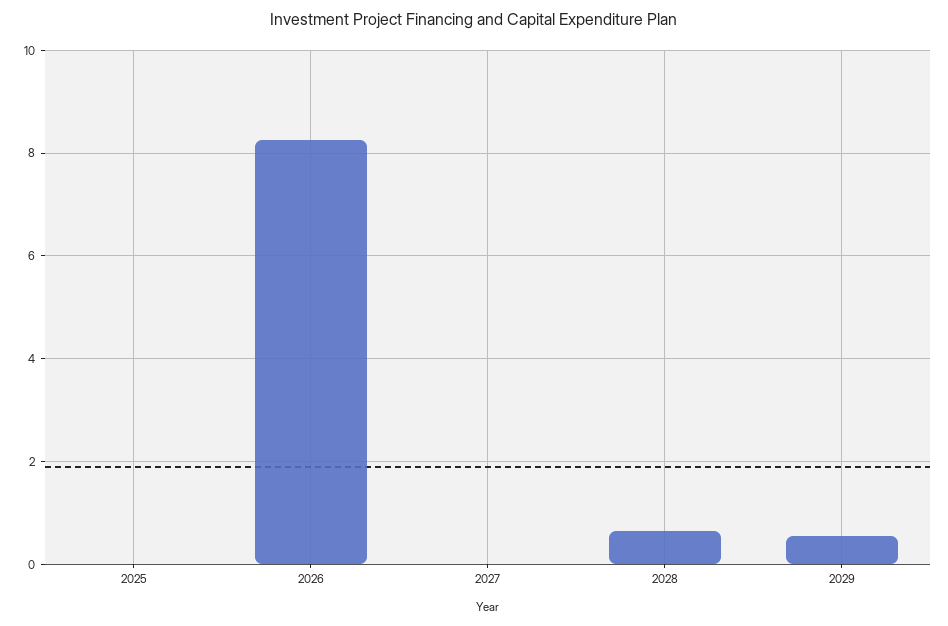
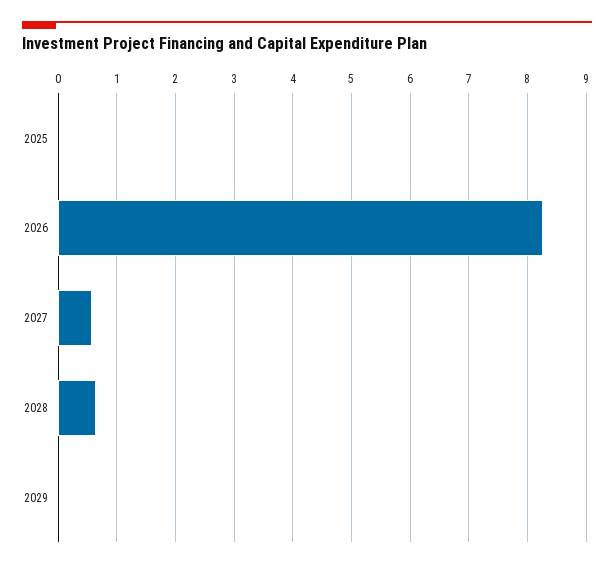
2027: 0 -> 0.6
2029: 0.6 -> 0

